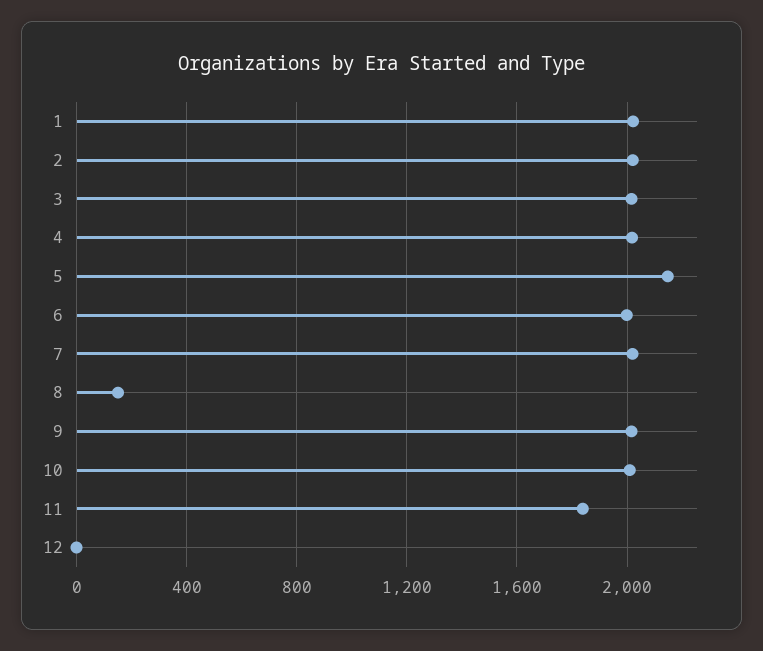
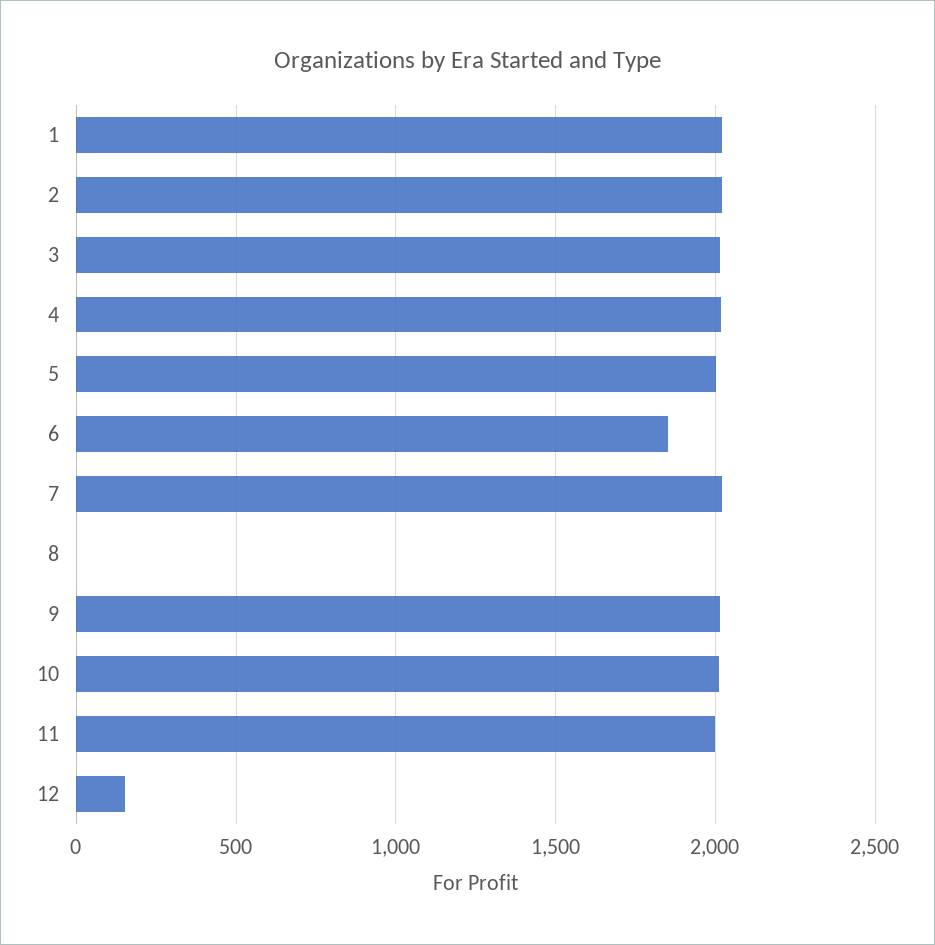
5: 2150 -> 2000
6: 2000 -> 1850
8: 150 -> 0
11: 1850 -> 2000
12: 0 -> 150

